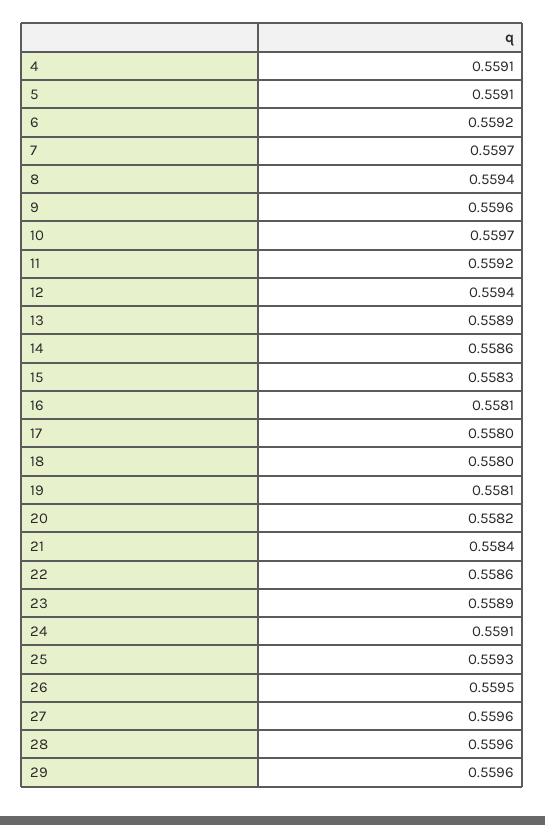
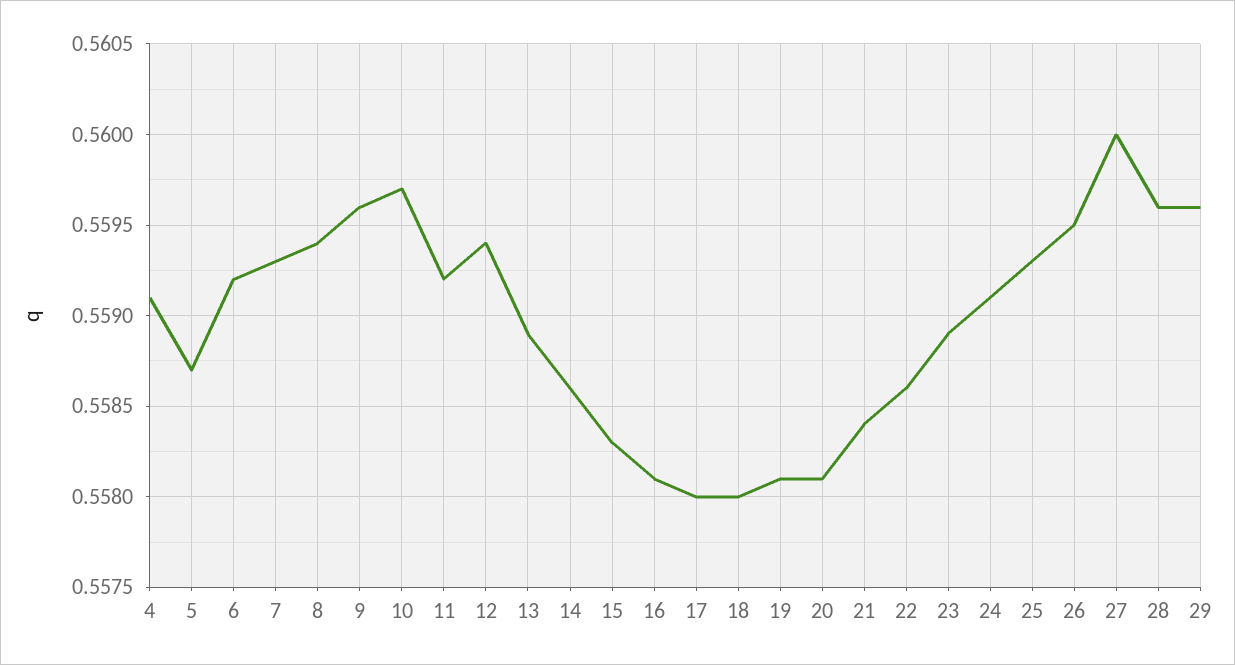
5: 0.5591 -> 0.5587
7: 0.5597 -> 0.5593
20: 0.5582 -> 0.5581
27: 0.5596 -> 0.56

